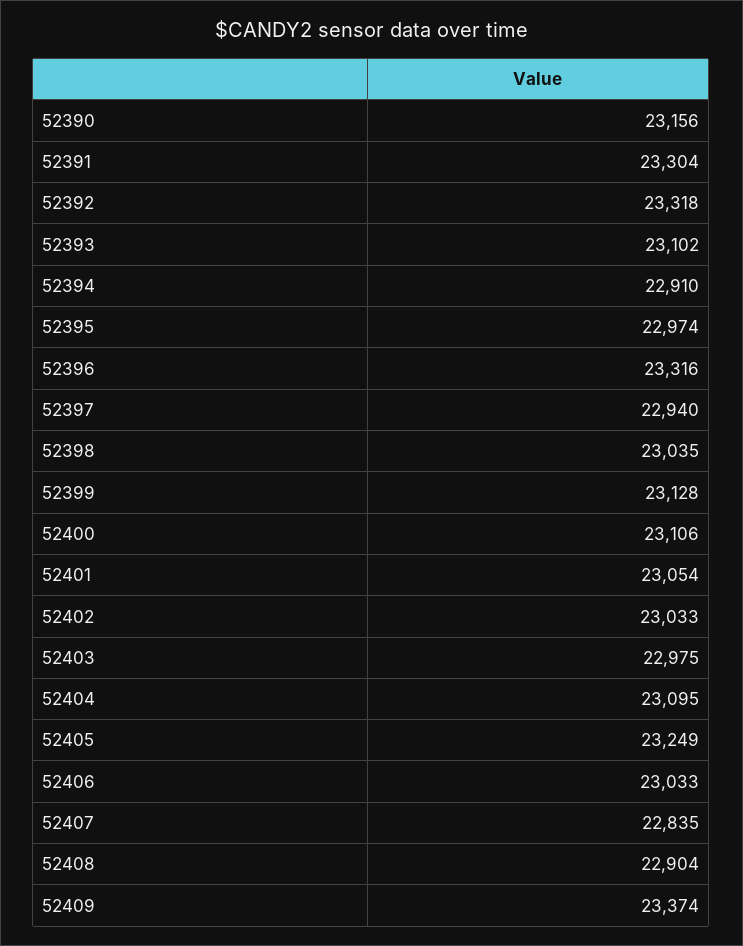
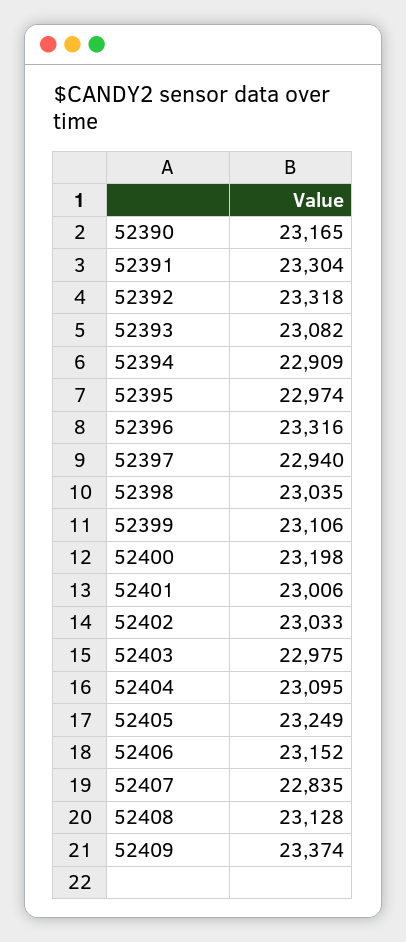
52390: 23156 -> 23165
52393: 23102 -> 23082
52394: 22910 -> 22909
52399: 23128 -> 23106
52400: 23106 -> 23198
52401: 23054 -> 23006
52406: 23033 -> 23152
52408: 22904 -> 23128

